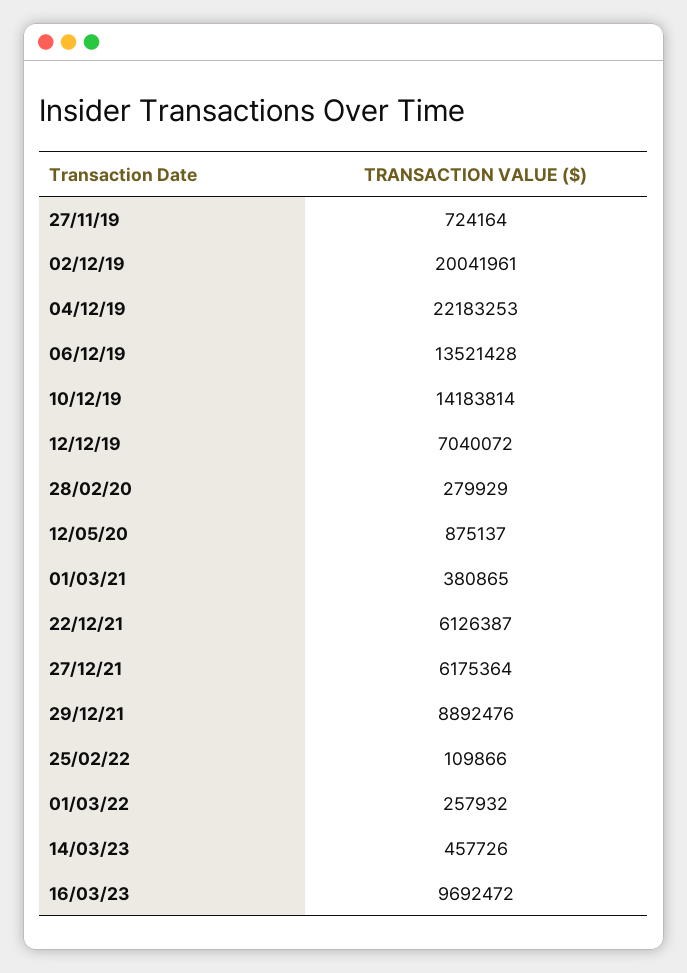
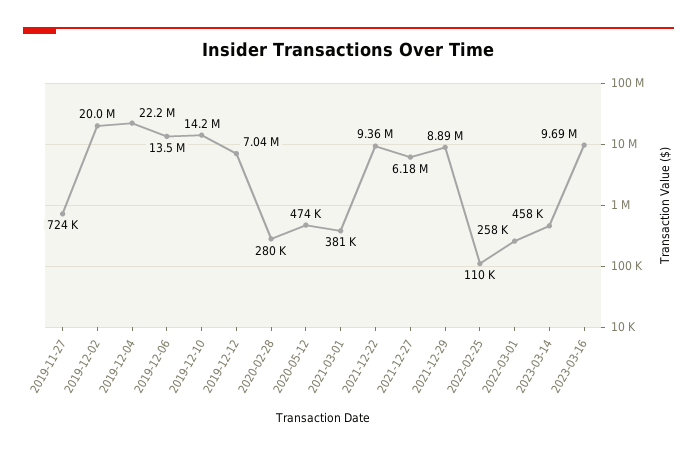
12/05/20: 875137 -> 474000
22/12/21: 6126387 -> 9360000

